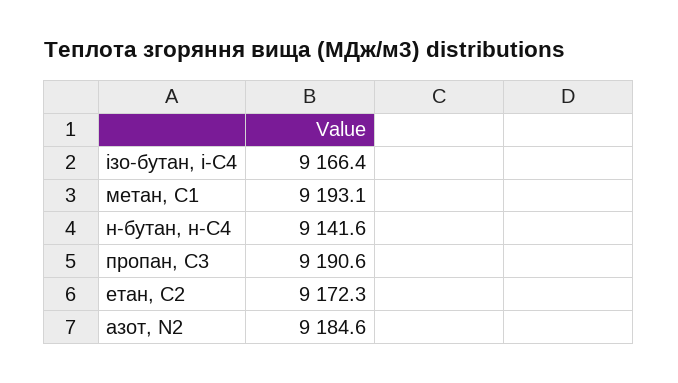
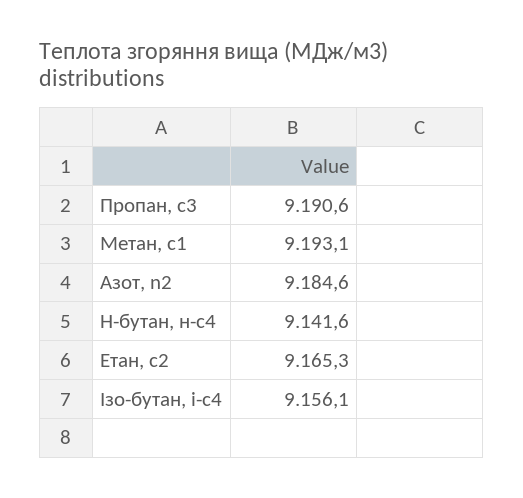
ізо-бутан, і-С4: 9166.4 -> 9156.1
етан, С2: 9172.3 -> 9165.3

